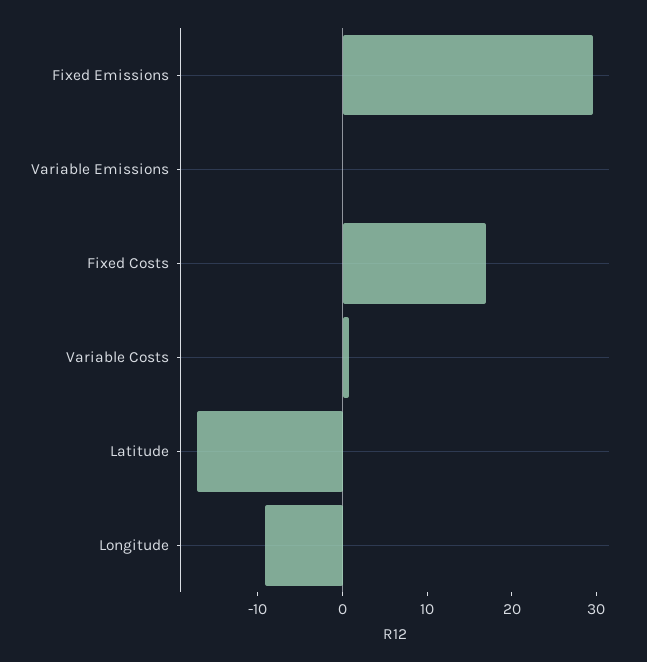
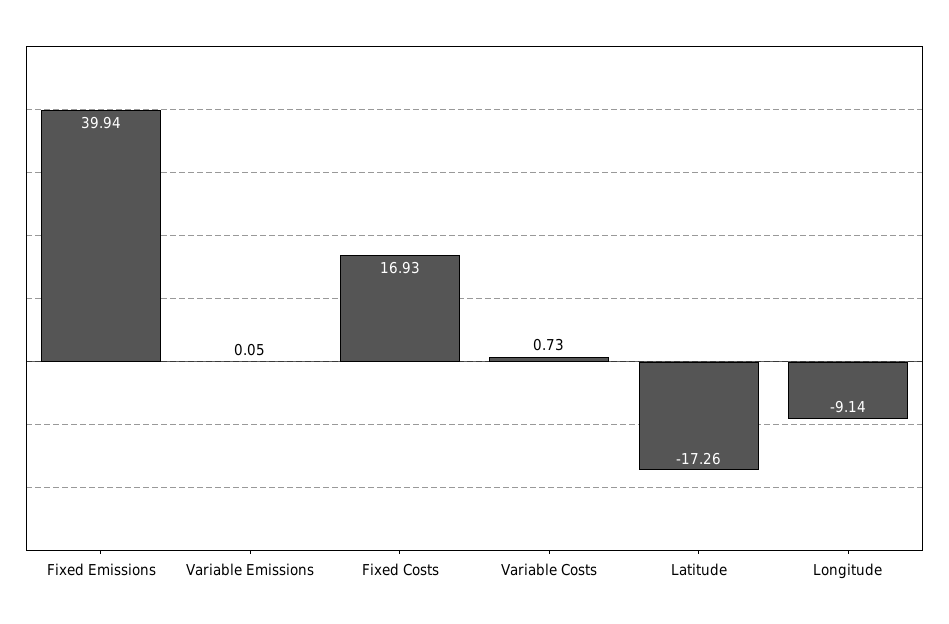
Fixed Emissions: 30 -> 39.94

